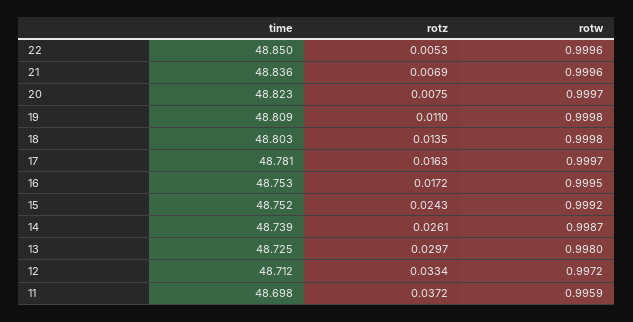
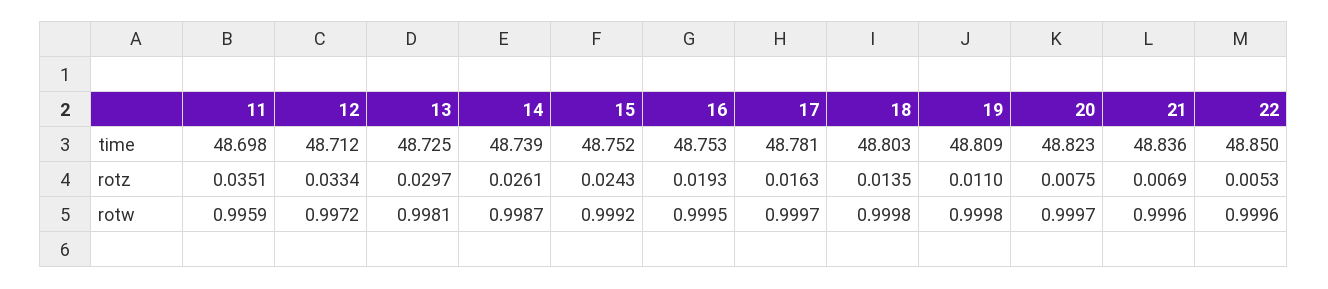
rotz, 16: 0.0172 -> 0.0193
rotw, 13: 0.998 -> 0.9981
rotz, 11: 0.0372 -> 0.0351

